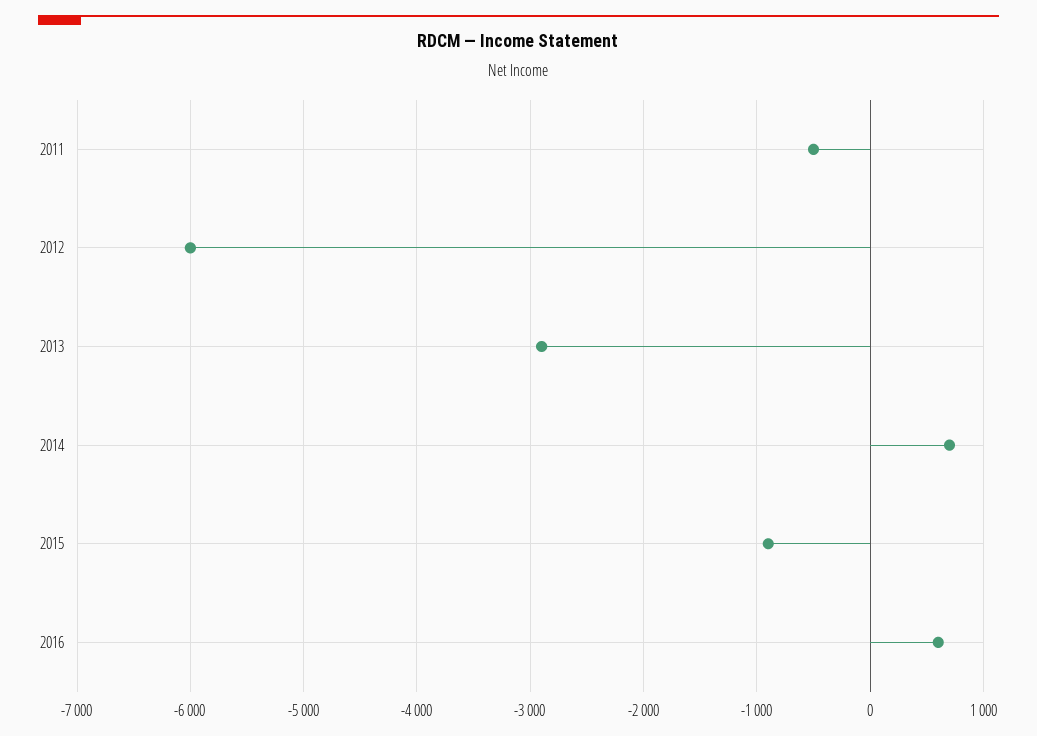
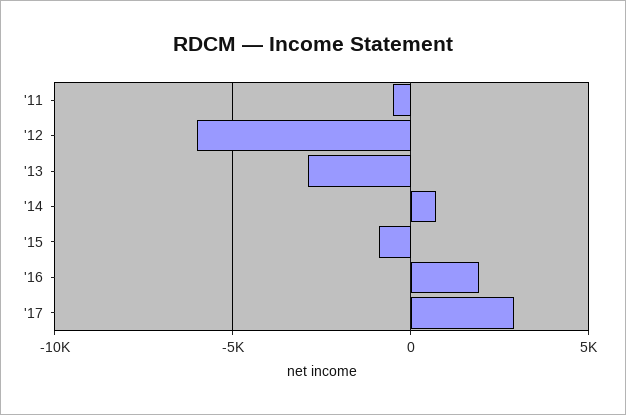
2016: 600 -> 2000
'17: none -> 3000

